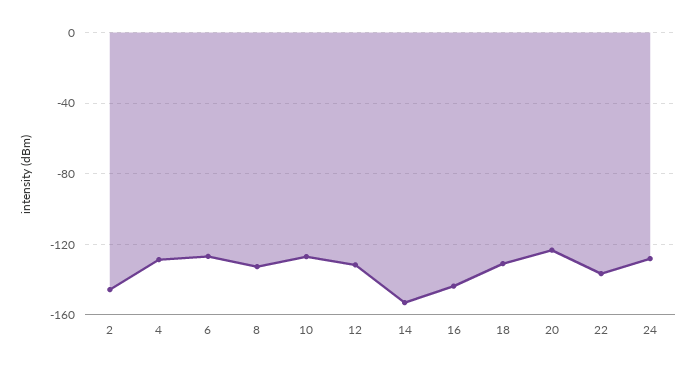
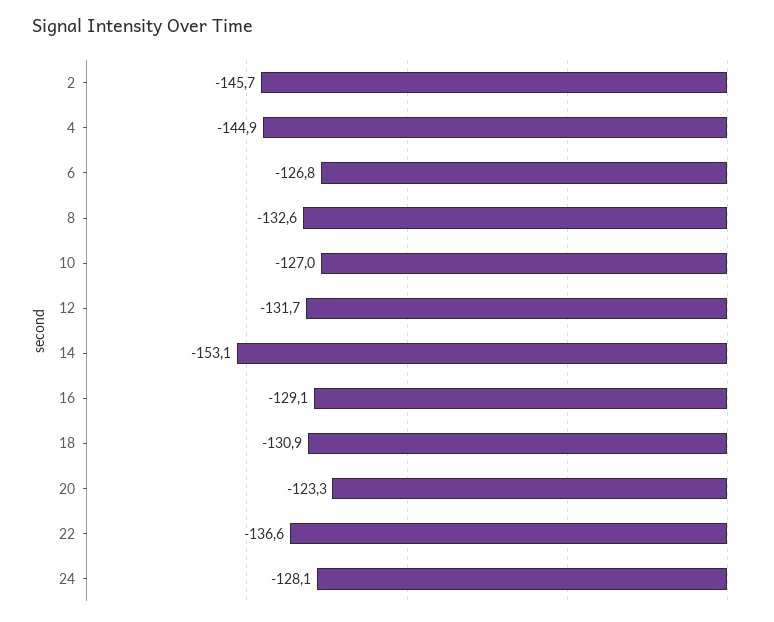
4: -130 -> -144.9
16: -145 -> -129.1

